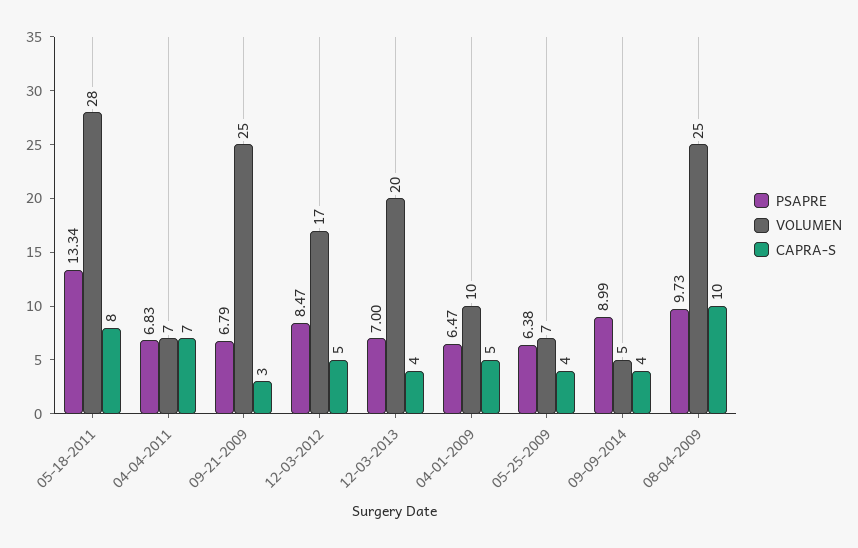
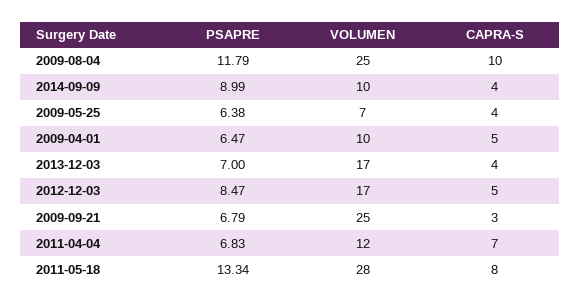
VOLUMEN, 04-04-2011: 7 -> 12
VOLUMEN, 12-03-2013: 20 -> 17
VOLUMEN, 09-09-2014: 5 -> 10
PSAPRE, 08-04-2009: 9.73 -> 11.79

